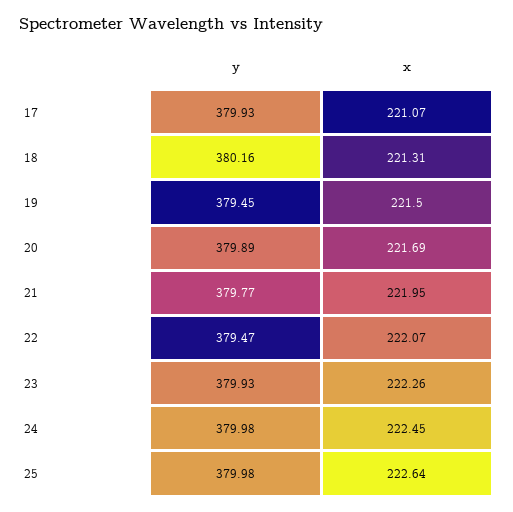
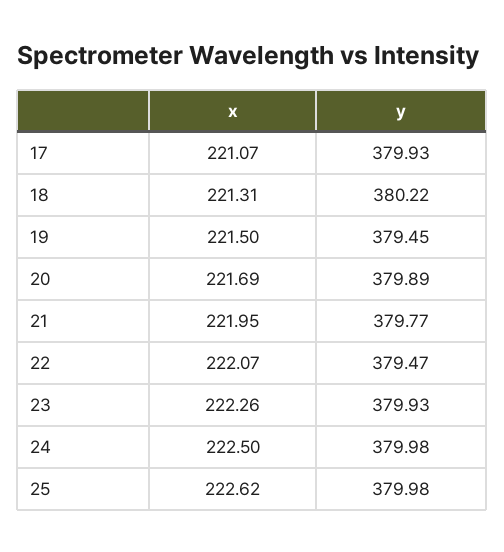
y, 18: 380.16 -> 380.22
x, 24: 222.45 -> 222.5
x, 25: 222.64 -> 222.62

